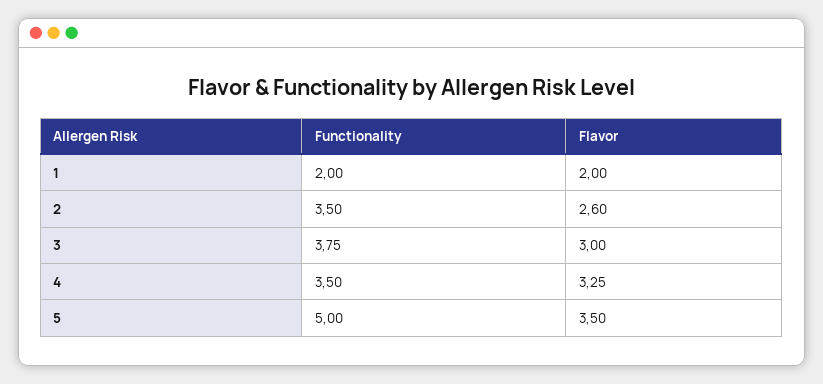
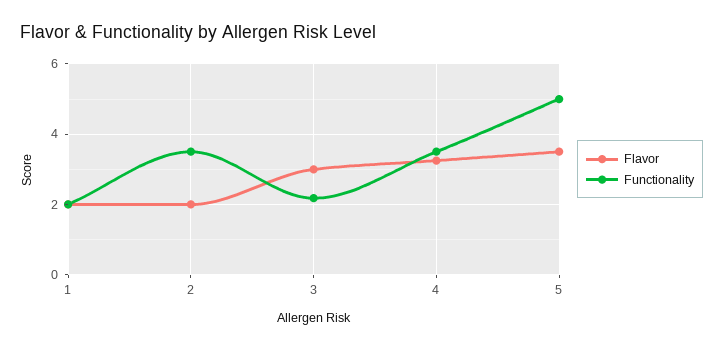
Flavor, 2: 2.6 -> 2
Functionality, 3: 3.75 -> 2.2

